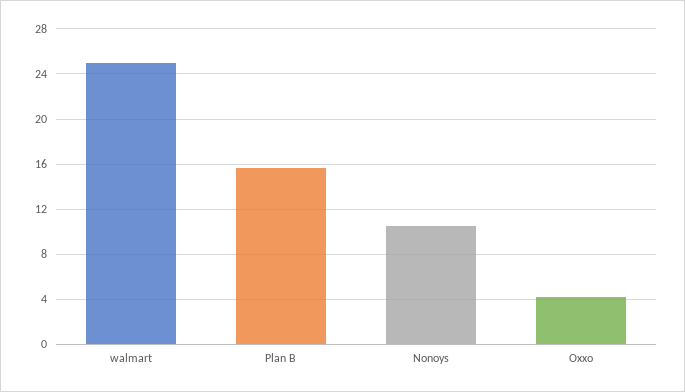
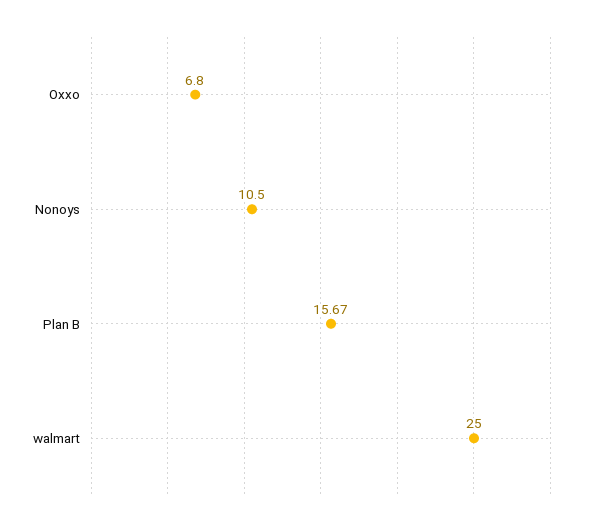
Oxxo: 4 -> 6.8

